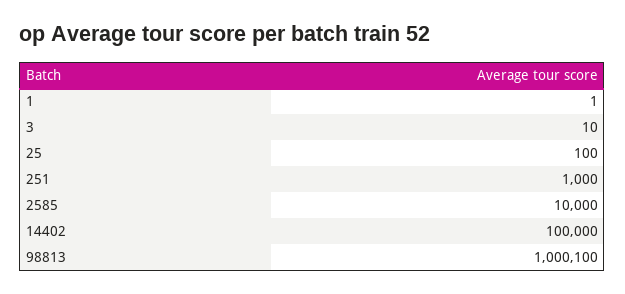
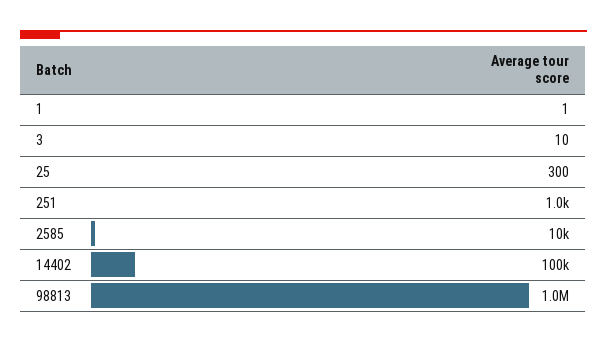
25: 100 -> 300

